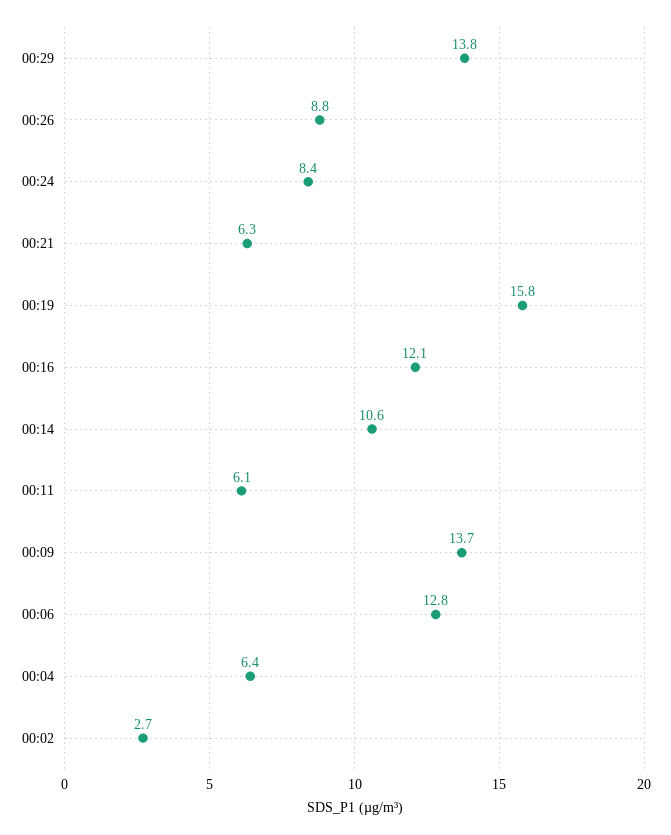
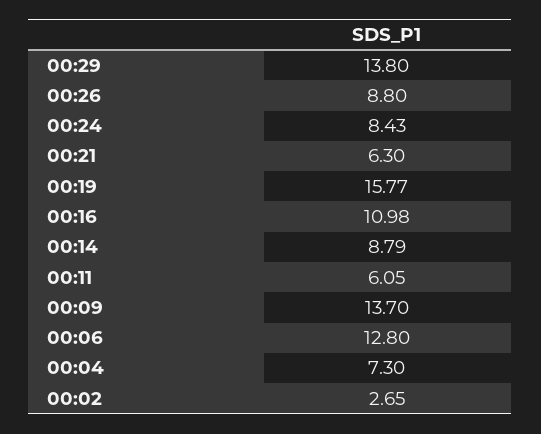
00:16: 12.1 -> 10.98
00:14: 10.6 -> 8.79
00:04: 6.4 -> 7.3

